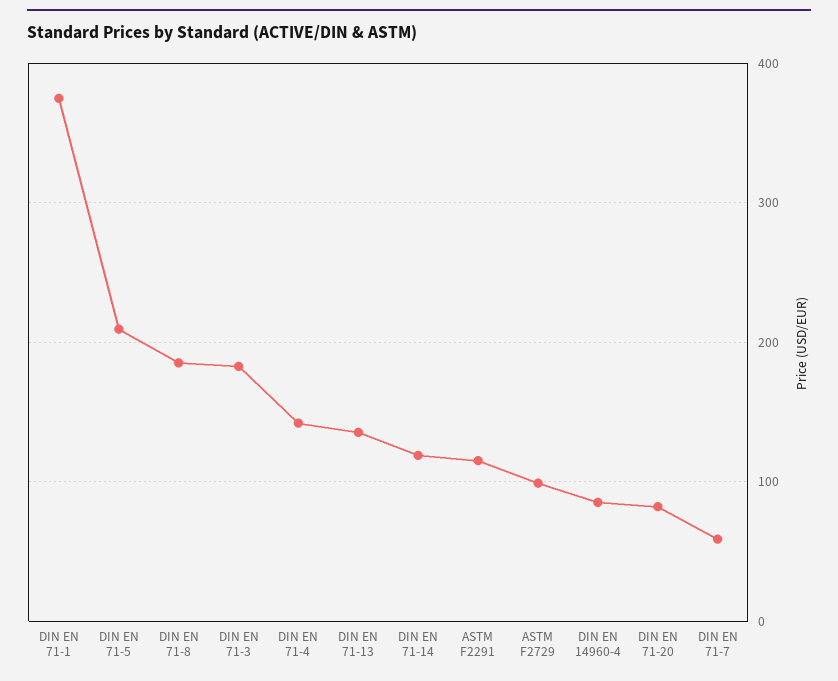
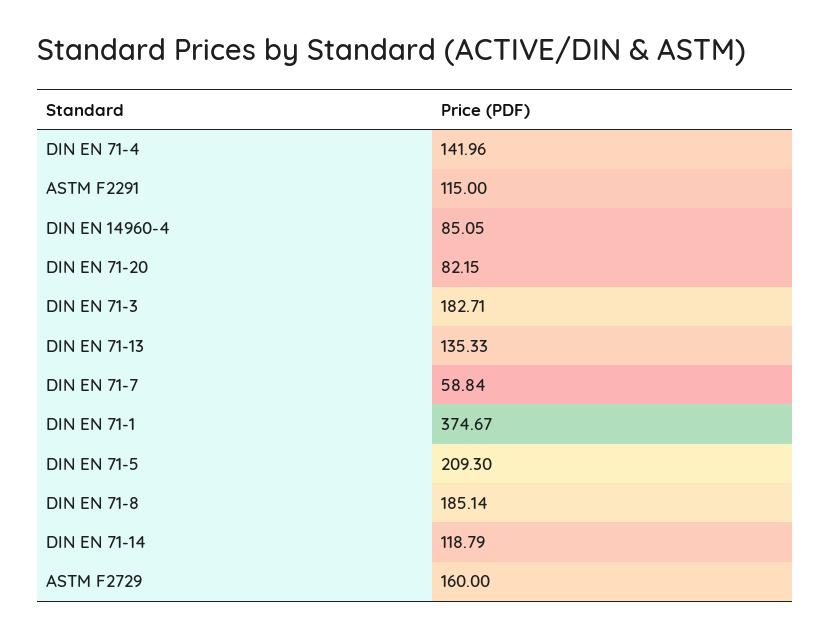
ASTM F2729: 100 -> 160

